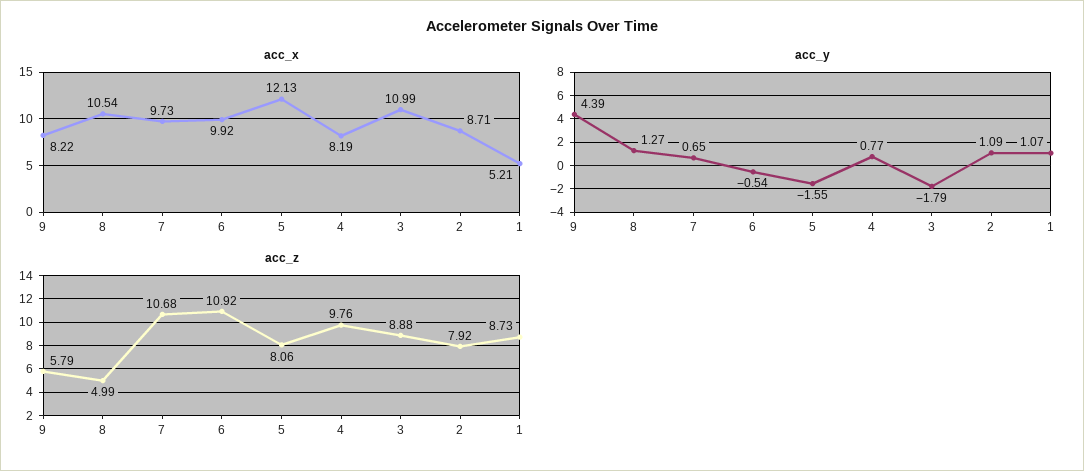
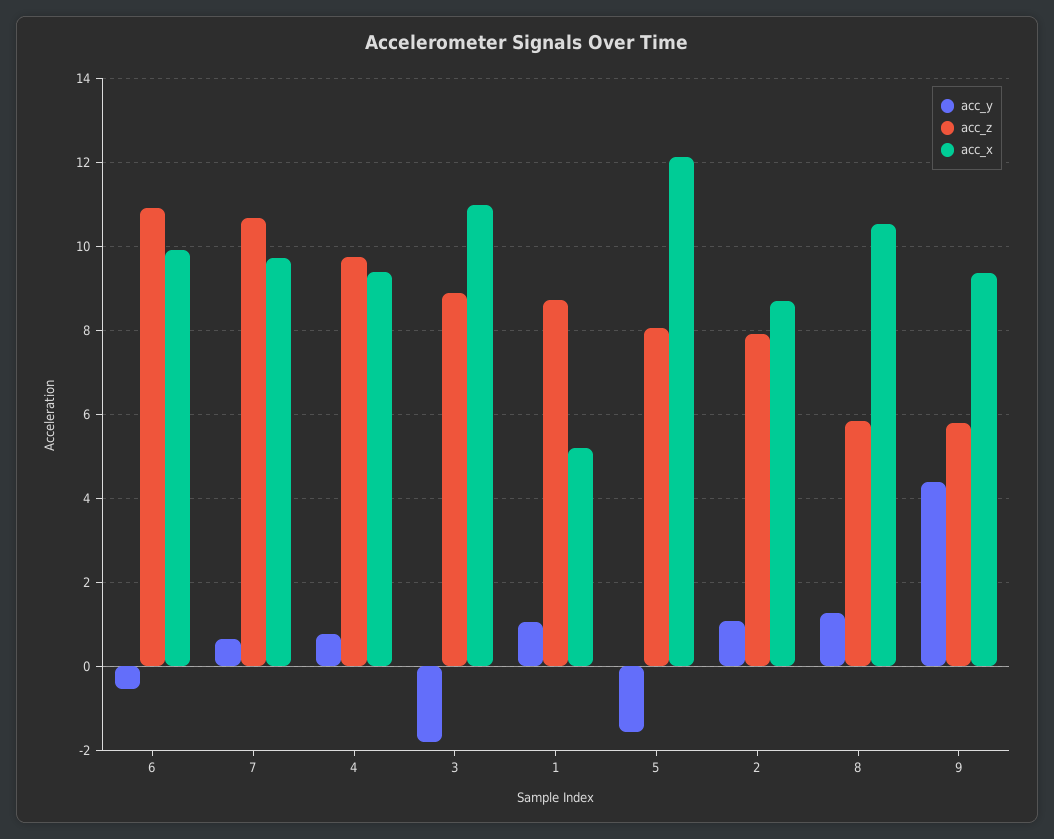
acc_x, 9: 8.22 -> 9.4
acc_x, 4: 8.19 -> 9.4
acc_z, 8: 4.99 -> 5.8

